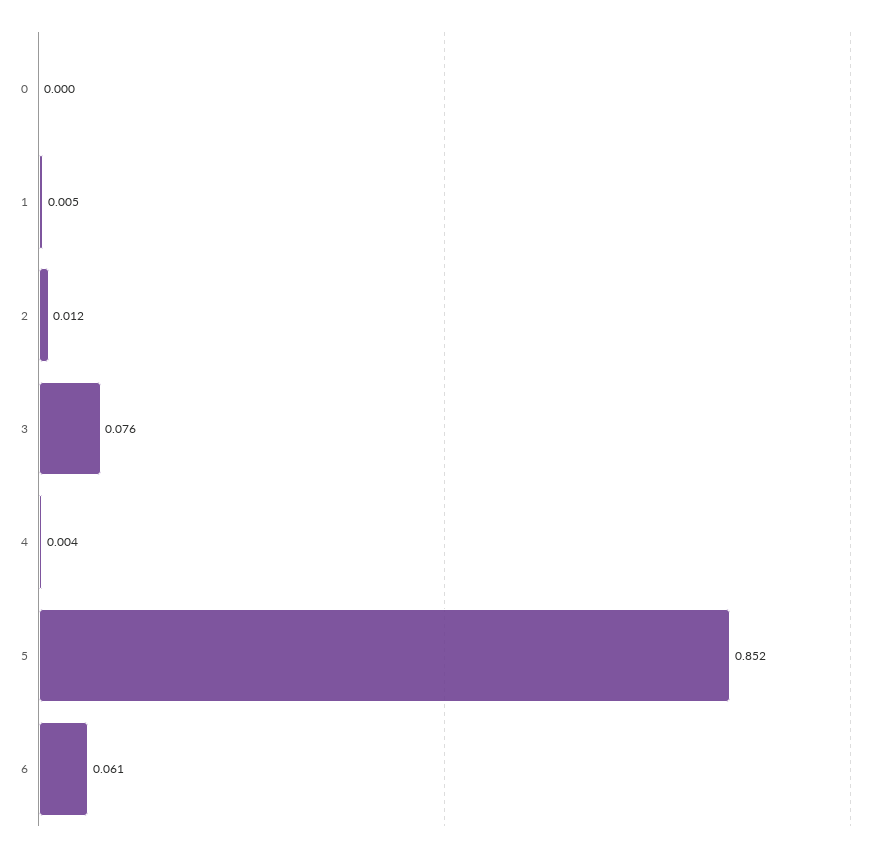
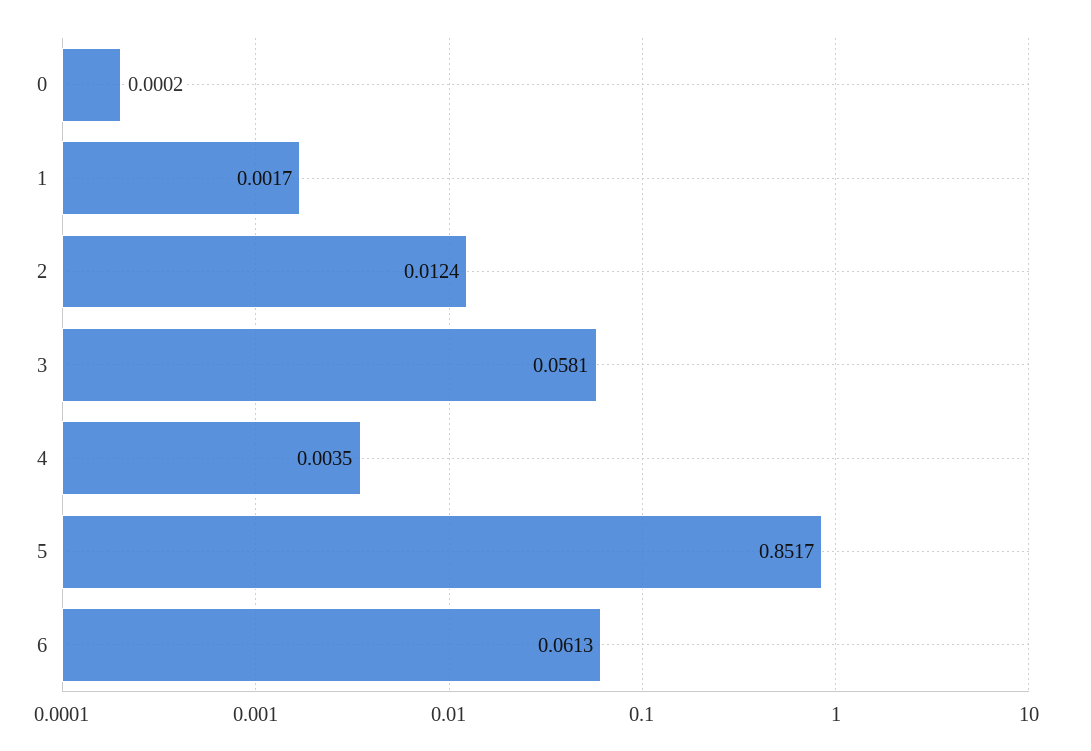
1: 0.005 -> 0.0017
3: 0.076 -> 0.0581

